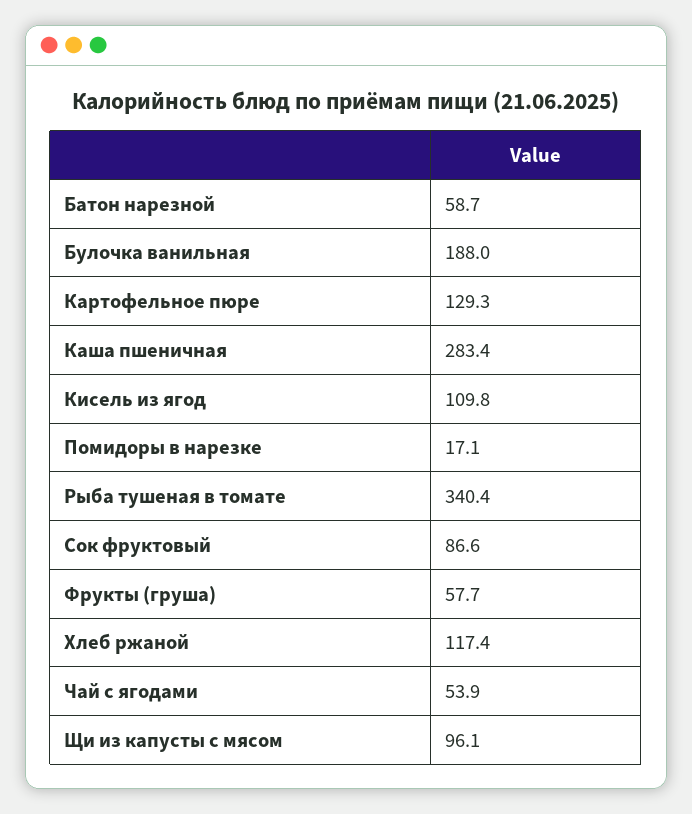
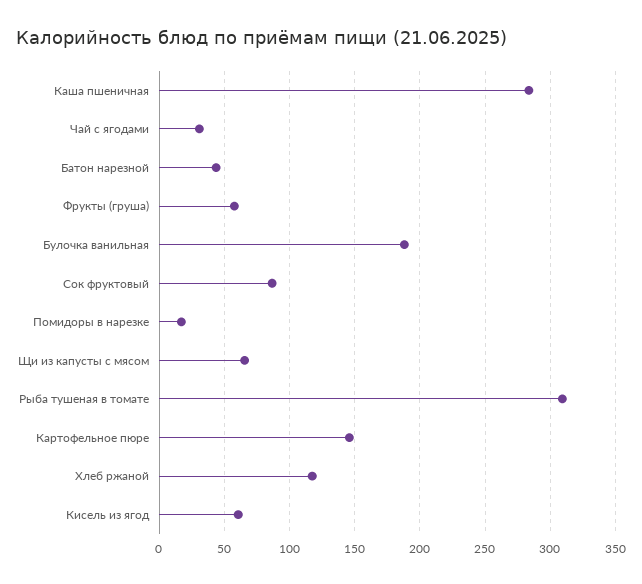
Батон нарезной: 58.7 -> 45
Картофельное пюре: 129.3 -> 145
Кисель из ягод: 109.8 -> 60
Рыба тушеная в томате: 340.4 -> 310
Чай с ягодами: 53.9 -> 30
Щи из капусты с мясом: 96.1 -> 65

